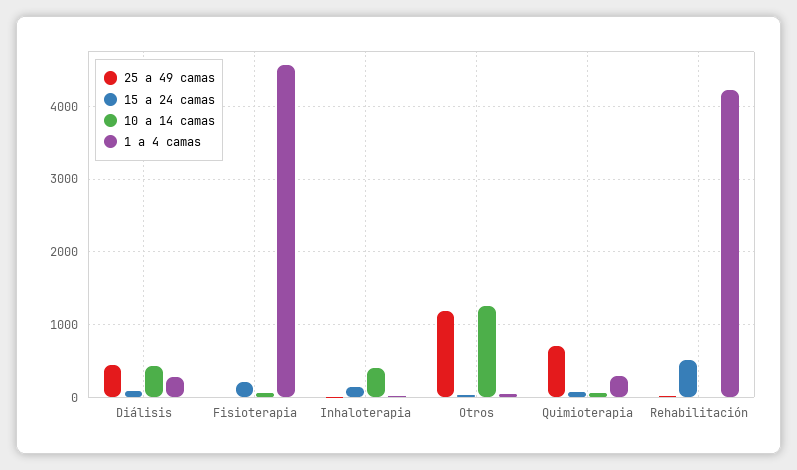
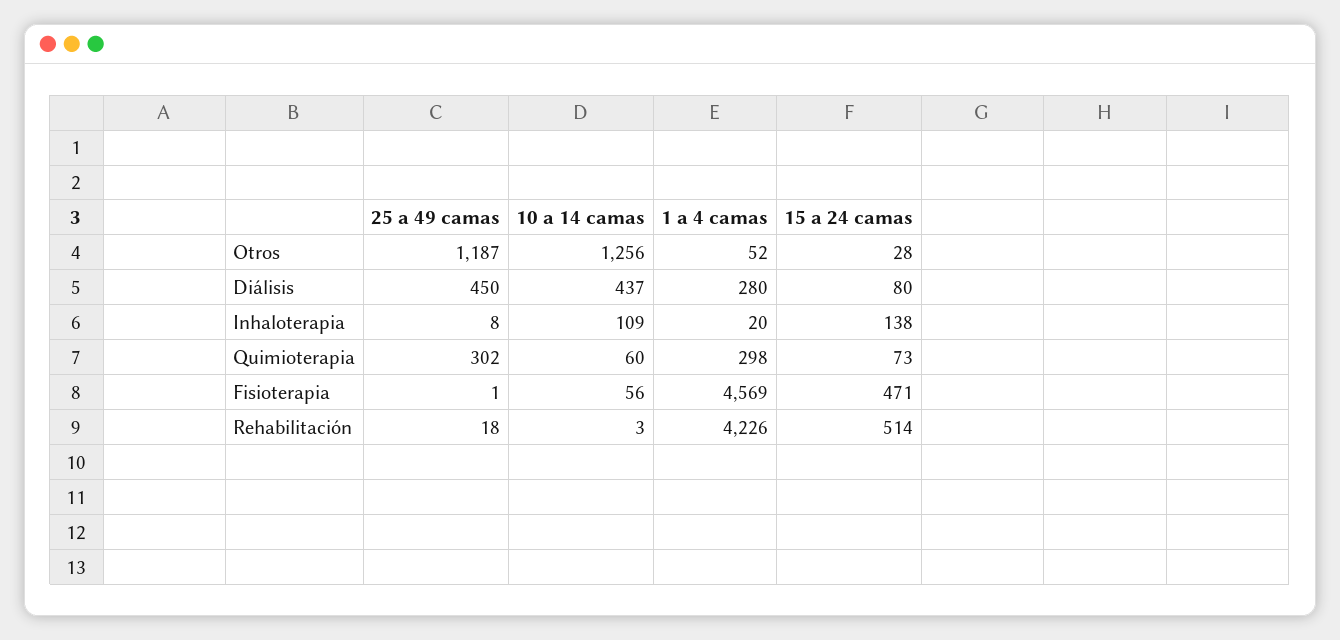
15 a 24 camas, Fisioterapia: 200 -> 471
10 a 14 camas, Inhaloterapia: 400 -> 109
25 a 49 camas, Quimioterapia: 700 -> 302

